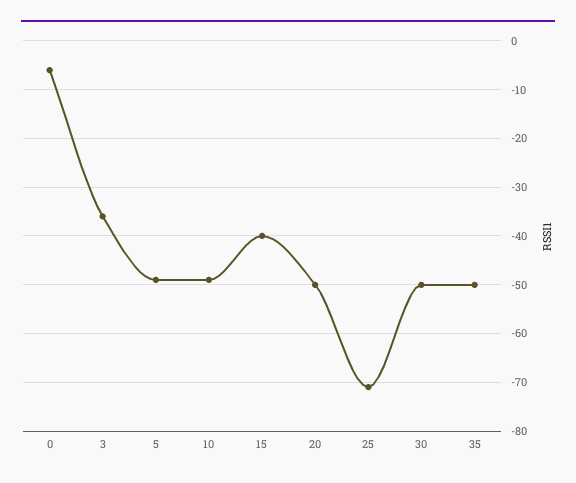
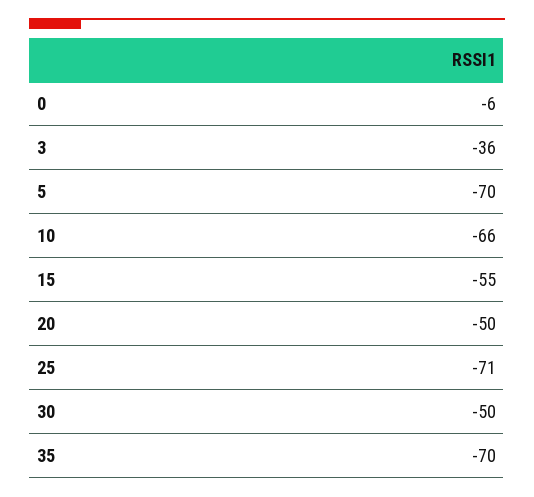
5: -50 -> -70
10: -50 -> -66
15: -40 -> -55
35: -50 -> -70

